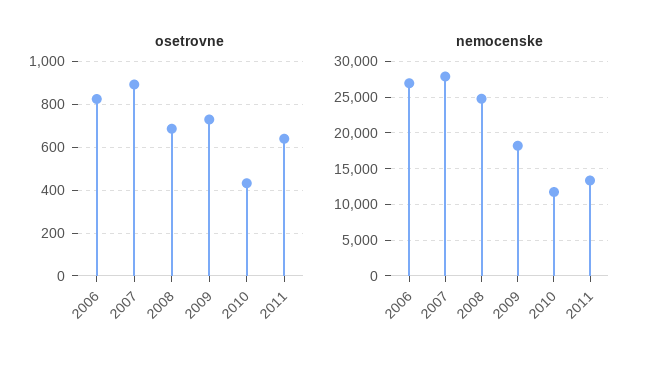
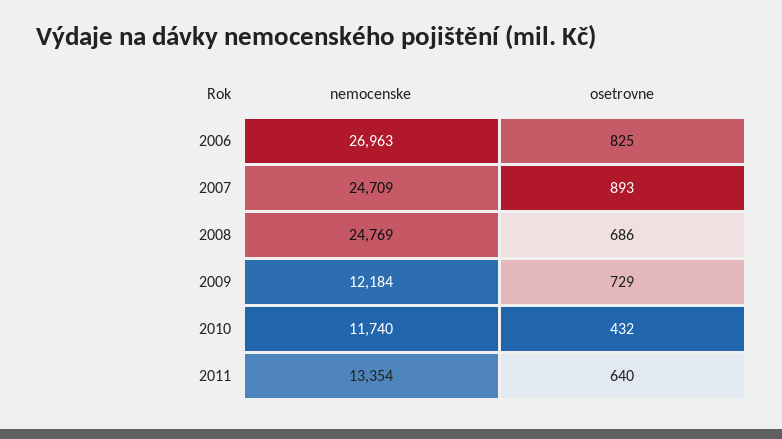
nemocenske, 2007: 28000 -> 24709
nemocenske, 2009: 18000 -> 12184

